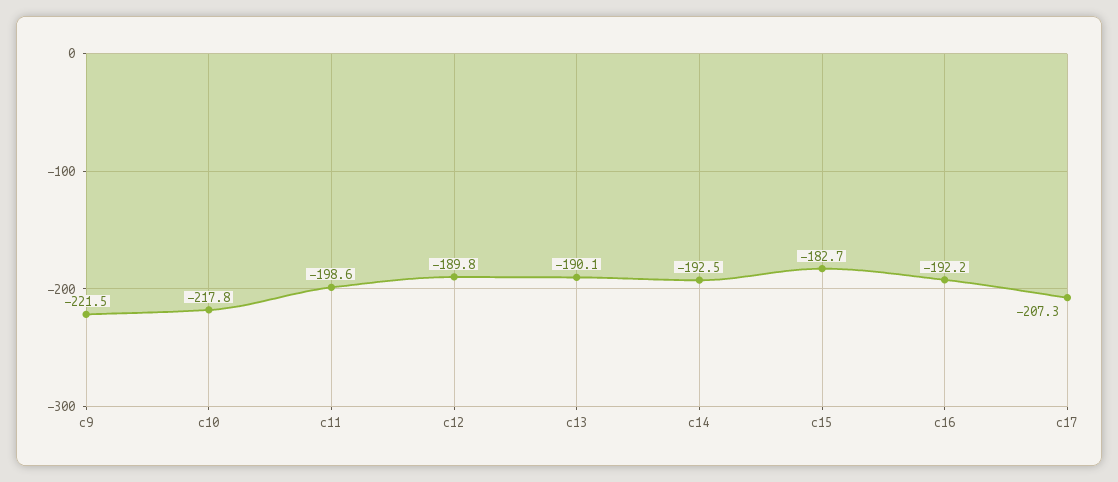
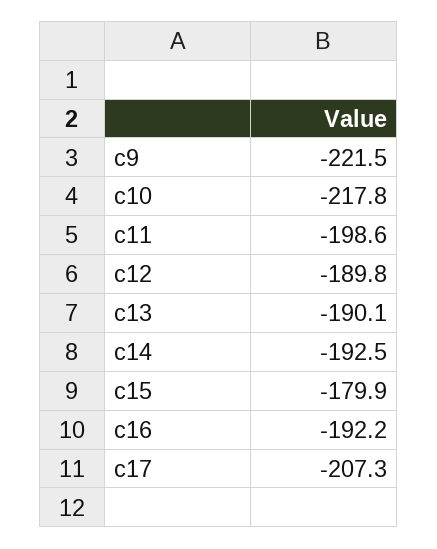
c15: -182.7 -> -179.9

